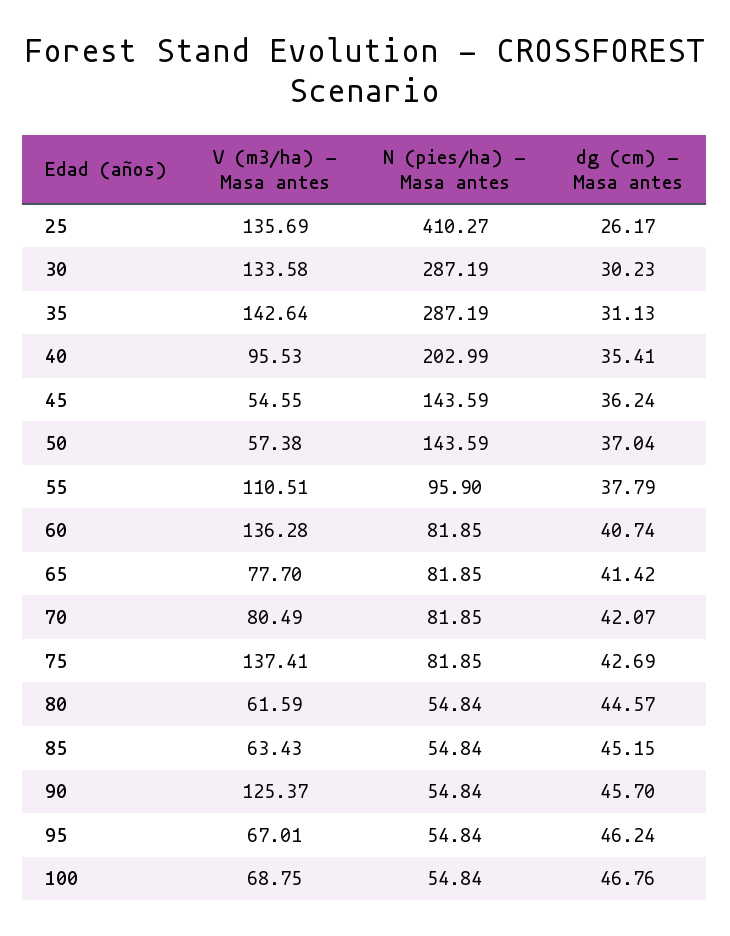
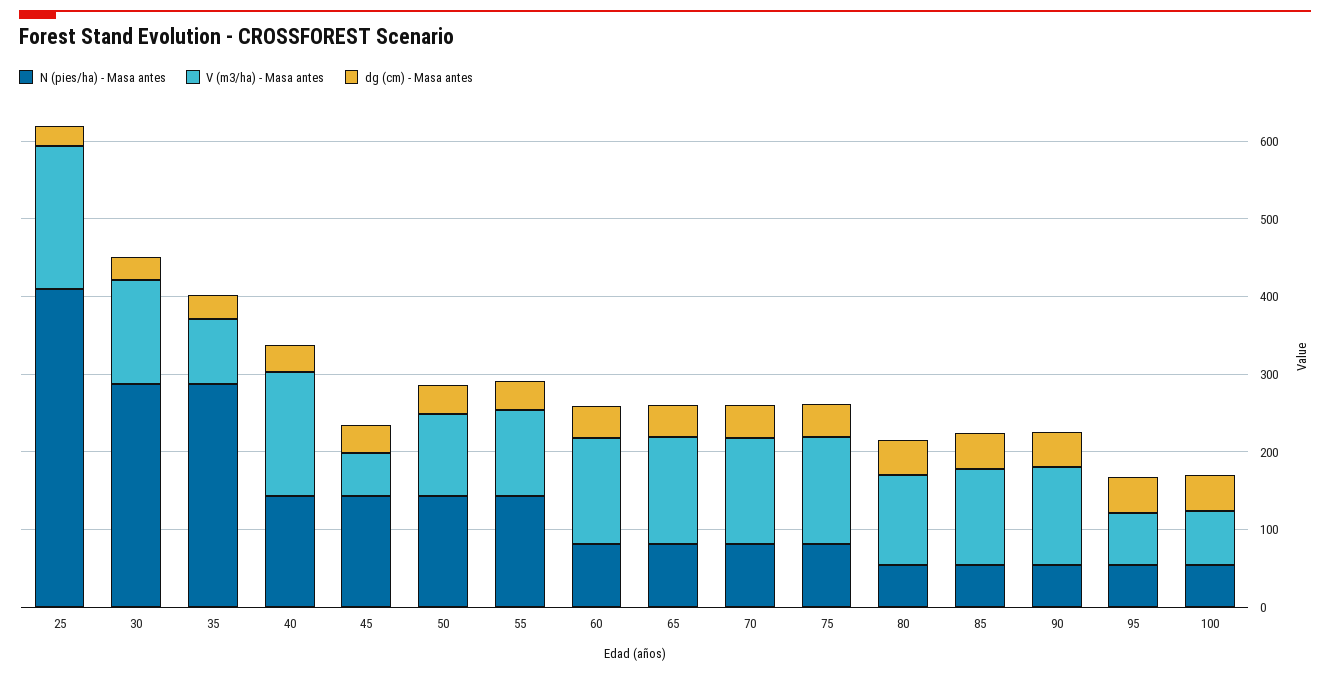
V (m3/ha) - Masa antes, 25: 135.69 -> 180
V (m3/ha) - Masa antes, 35: 142.64 -> 80
V (m3/ha) - Masa antes, 40: 95.53 -> 160
N (pies/ha) - Masa antes, 40: 202.99 -> 140
V (m3/ha) - Masa antes, 50: 57.38 -> 100
N (pies/ha) - Masa antes, 55: 95.9 -> 140
V (m3/ha) - Masa antes, 65: 77.7 -> 140
V (m3/ha) - Masa antes, 70: 80.49 -> 140
V (m3/ha) - Masa antes, 80: 61.59 -> 120
V (m3/ha) - Masa antes, 85: 63.43 -> 120

